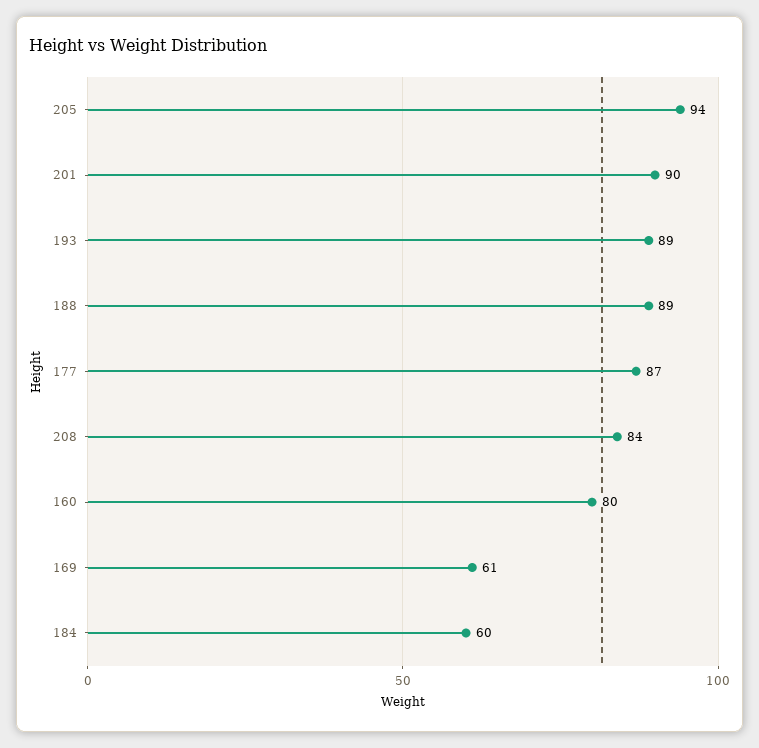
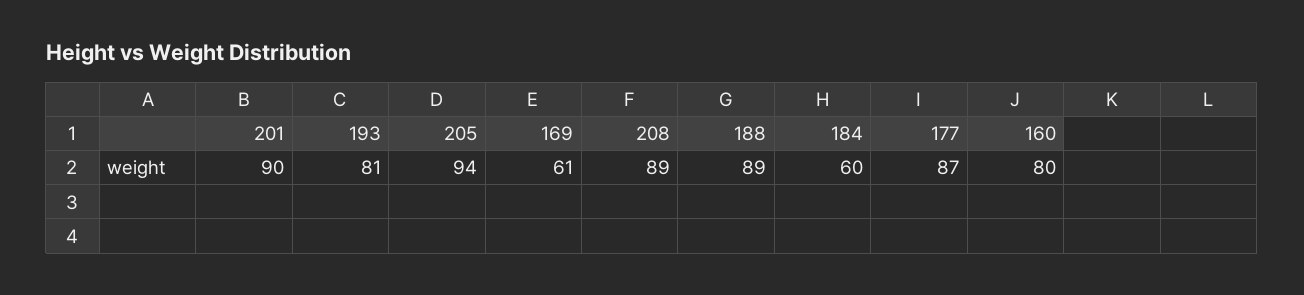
193: 89 -> 81
208: 84 -> 89

